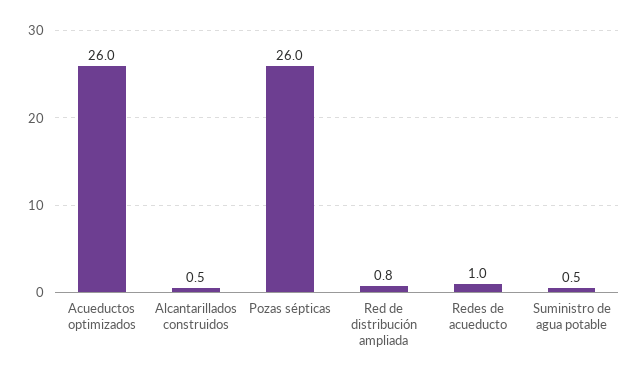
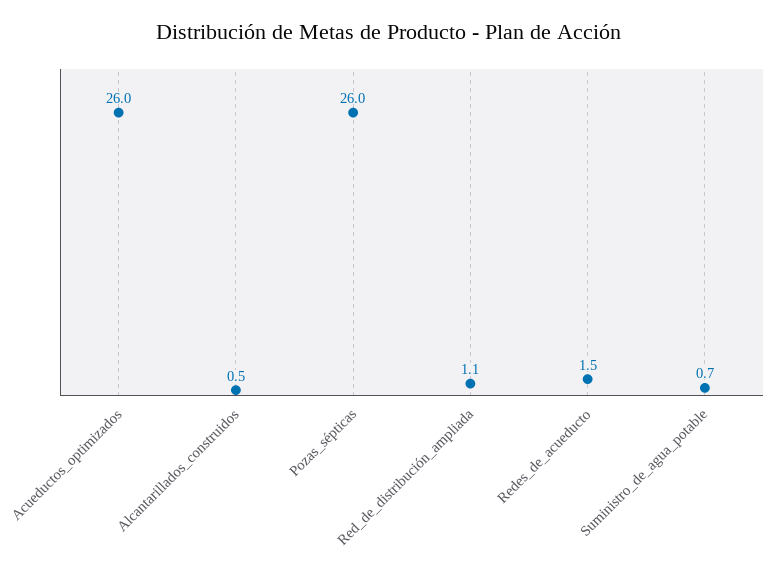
Red de distribución ampliada: 0.8 -> 1.1
Redes de acueducto: 1 -> 1.5
Suministro de agua potable: 0.5 -> 0.7

